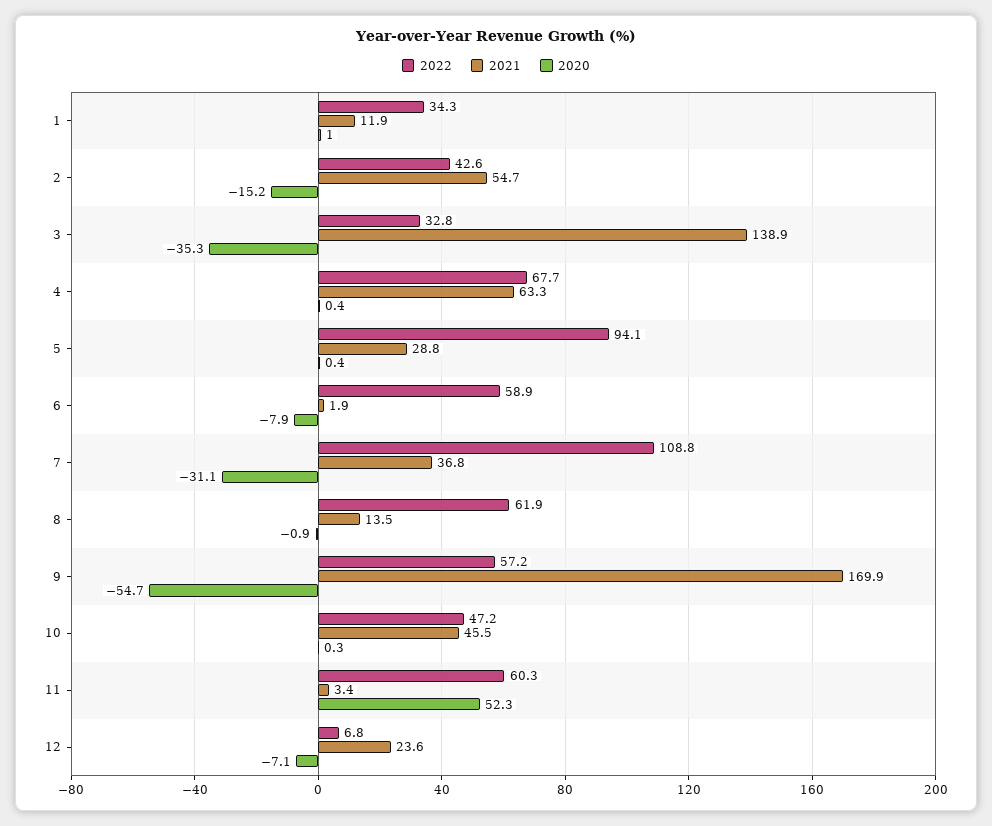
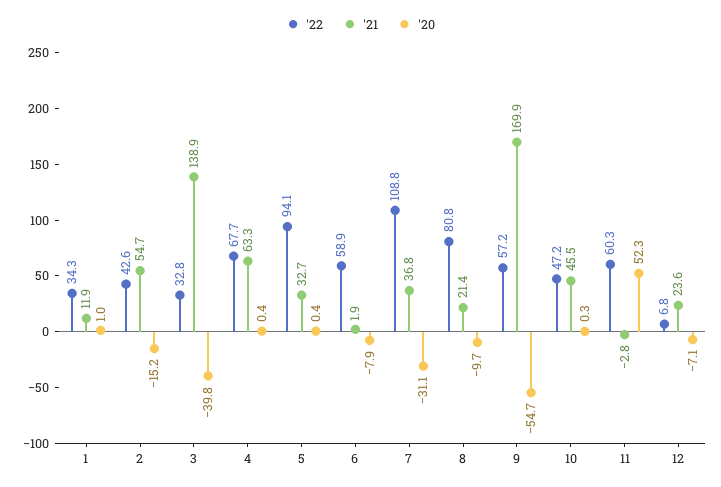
2020, 3: -35.3 -> -39.8
2021, 5: 28.8 -> 32.7
2022, 8: 61.9 -> 80.8
2021, 8: 13.5 -> 21.4
2020, 8: -0.9 -> -9.7
2021, 11: 3.4 -> -2.8

